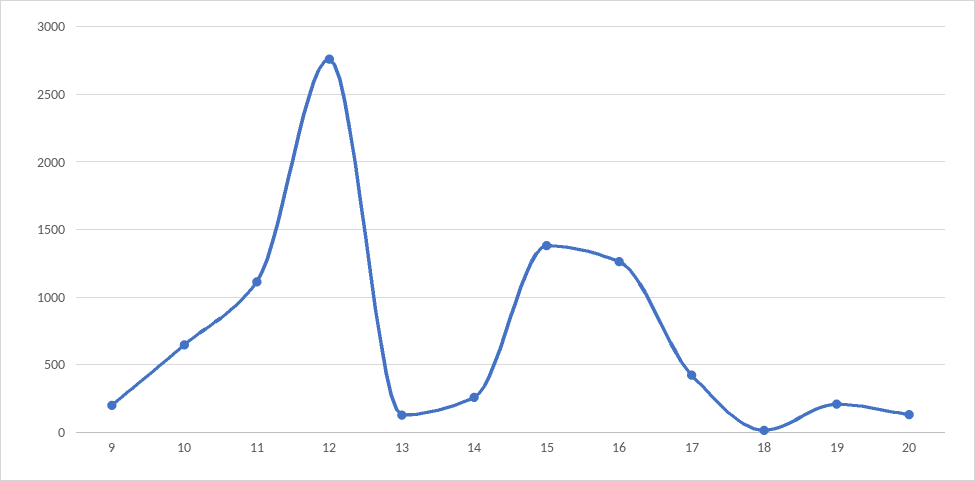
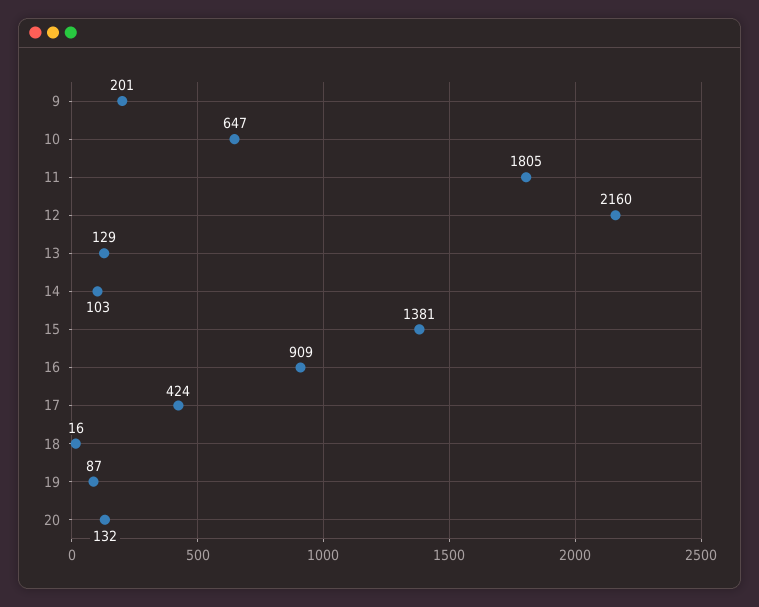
11: 1100 -> 1805
12: 2750 -> 2160
14: 250 -> 103
16: 1250 -> 909
19: 200 -> 87

